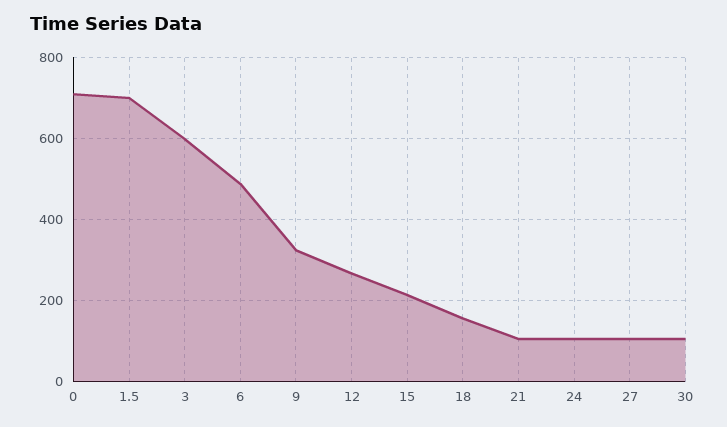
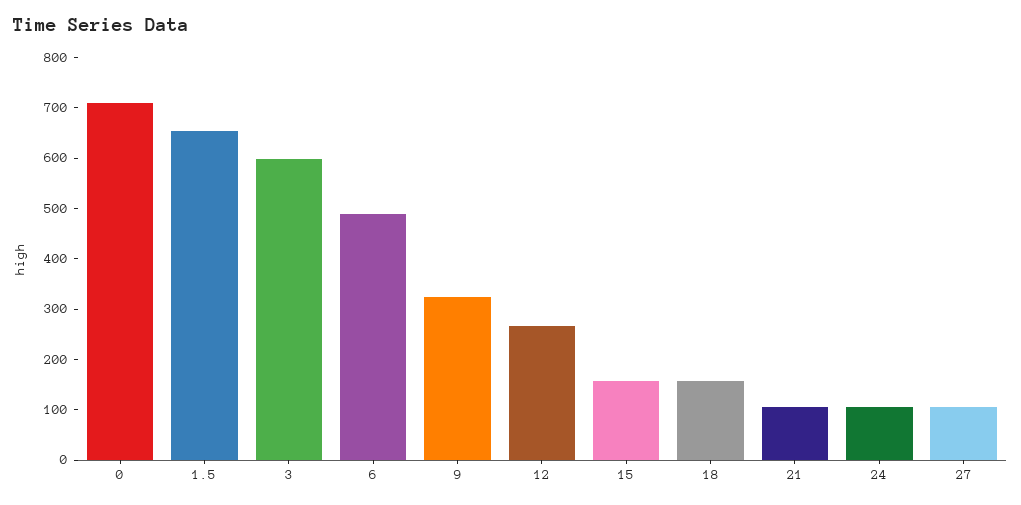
1.5: 700 -> 660
15: 220 -> 160
30: 100 -> none

